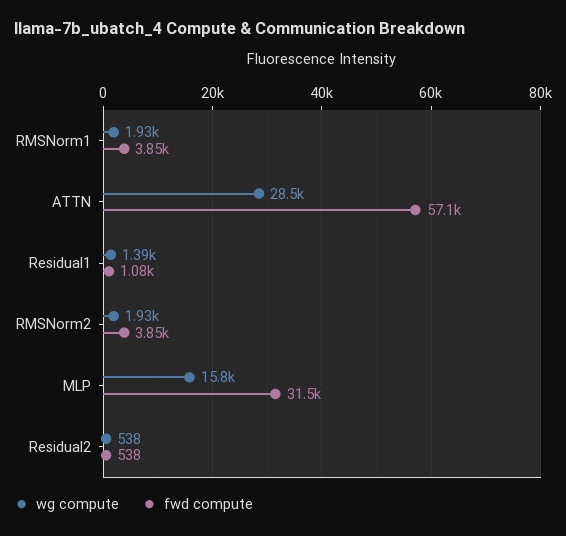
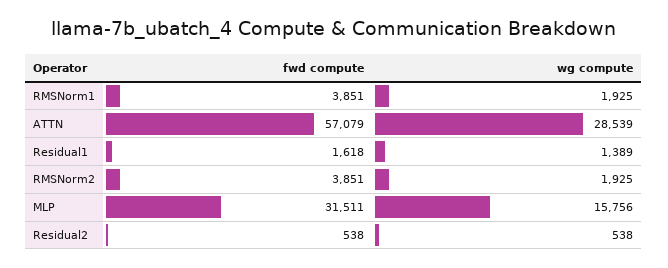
fwd compute, Residual1: 1080 -> 1618

